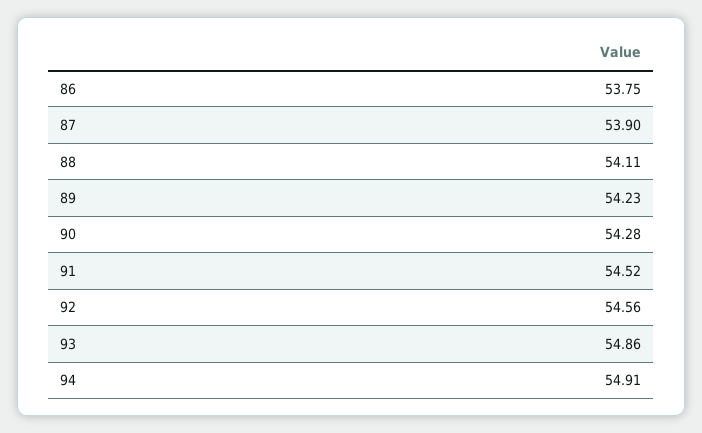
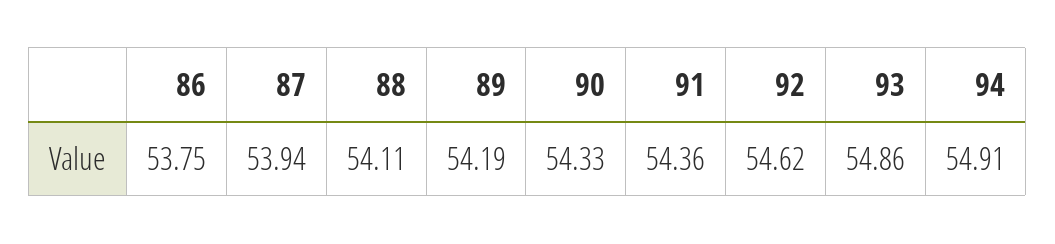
87: 53.9 -> 53.94
89: 54.23 -> 54.19
90: 54.28 -> 54.33
91: 54.52 -> 54.36
92: 54.56 -> 54.62

